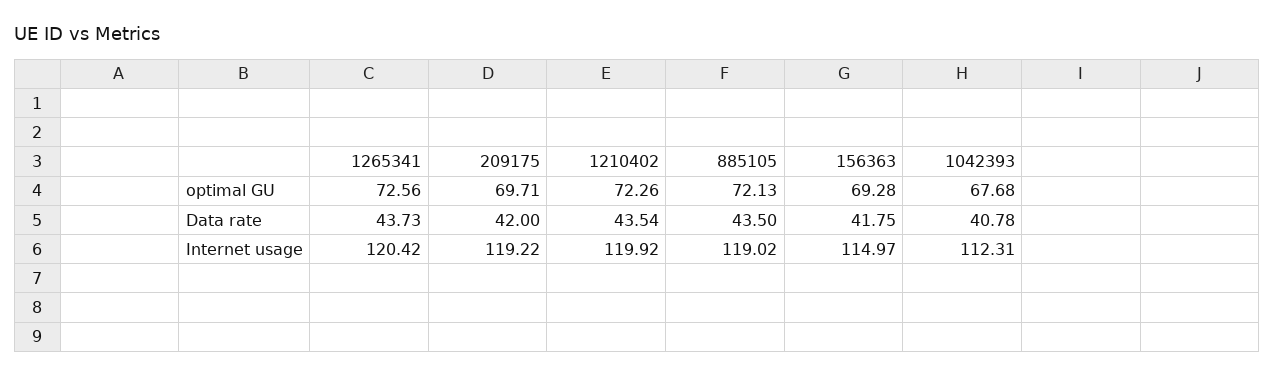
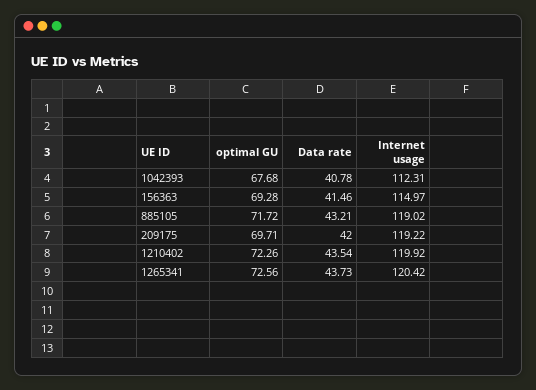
885105, optimal GU: 72.13 -> 71.72
885105, Data rate: 43.5 -> 43.21
156363, Data rate: 41.75 -> 41.46

